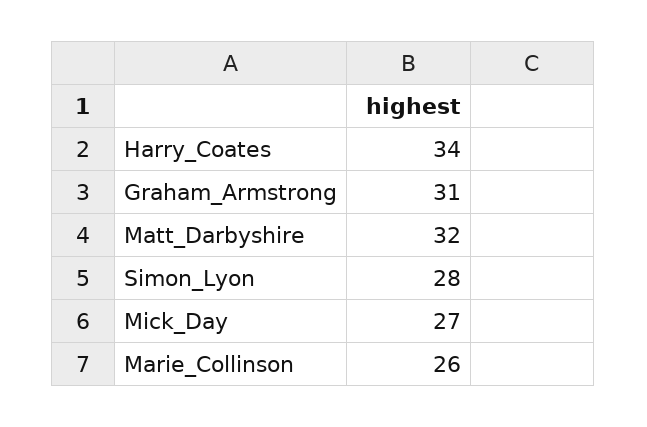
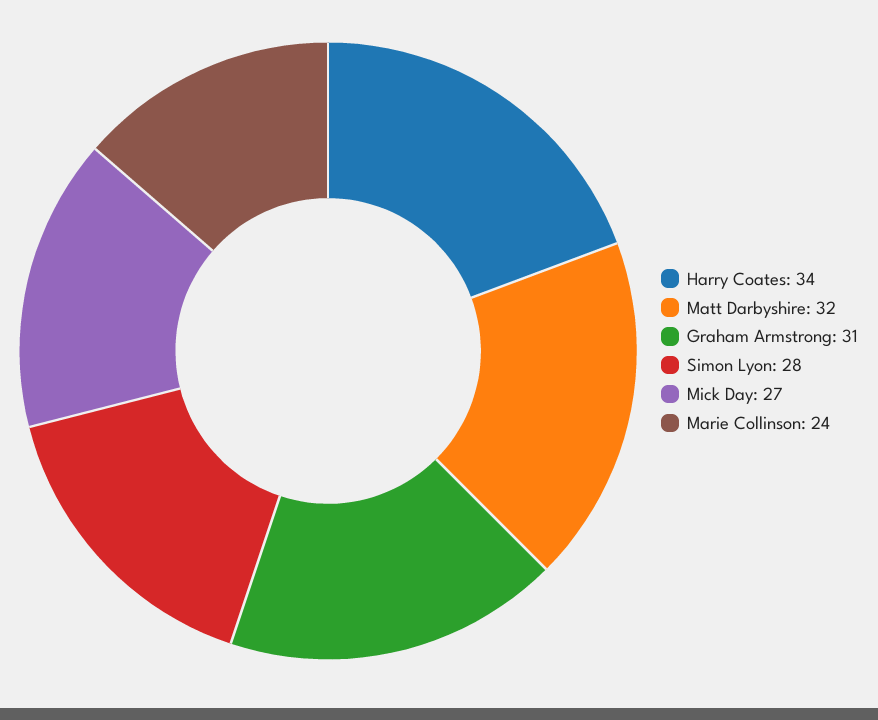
Marie_Collinson: 26 -> 24

